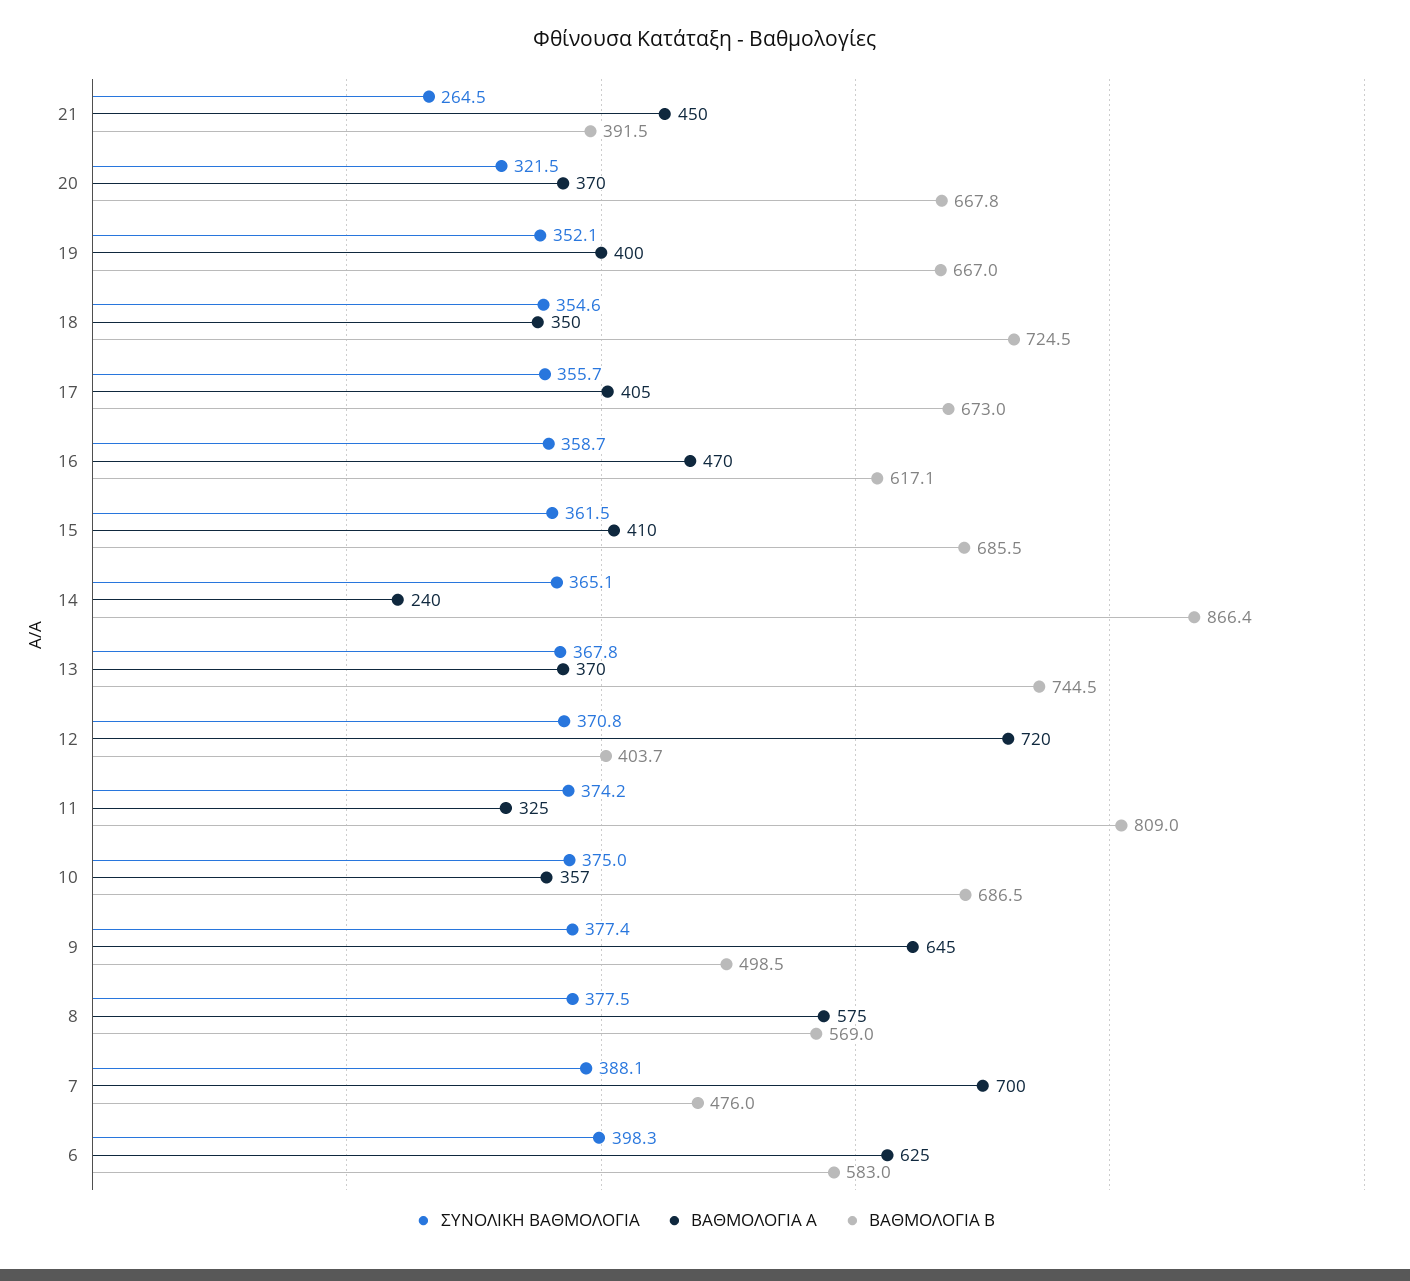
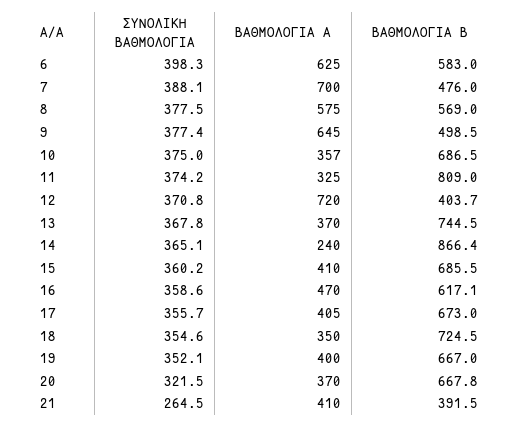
ΒΑΘΜΟΛΟΓΙΑ Α, 21: 450 -> 410
ΣΥΝΟΛΙΚΗ ΒΑΘΜΟΛΟΓΙΑ, 16: 358.7 -> 358.6
ΣΥΝΟΛΙΚΗ ΒΑΘΜΟΛΟΓΙΑ, 15: 361.5 -> 360.2

